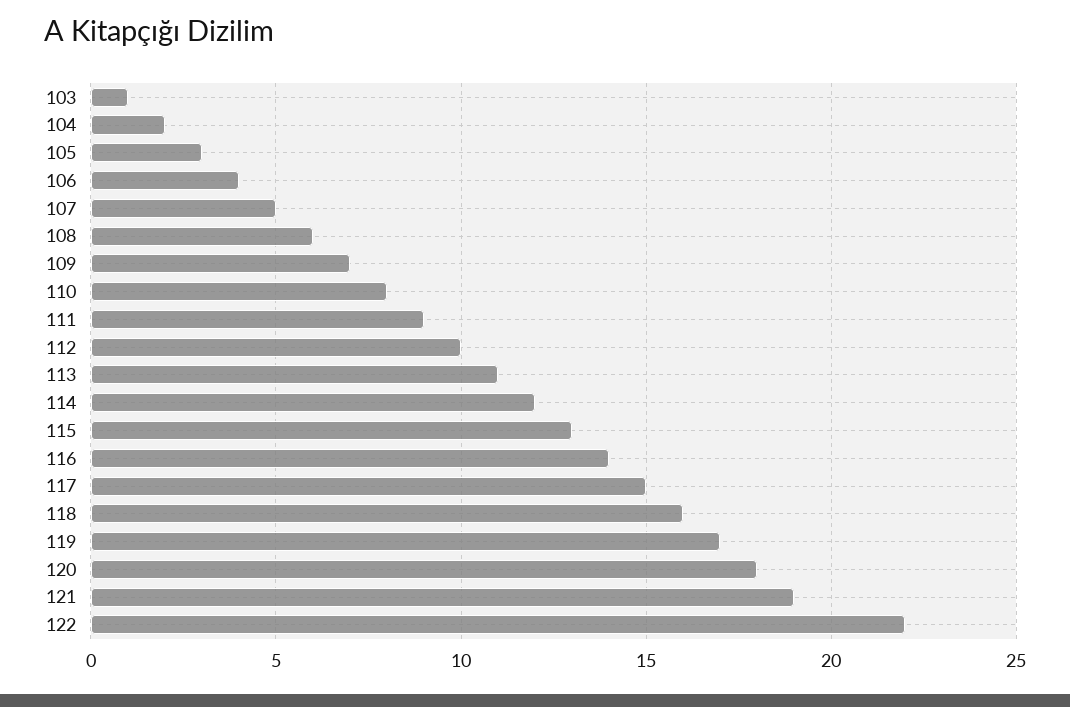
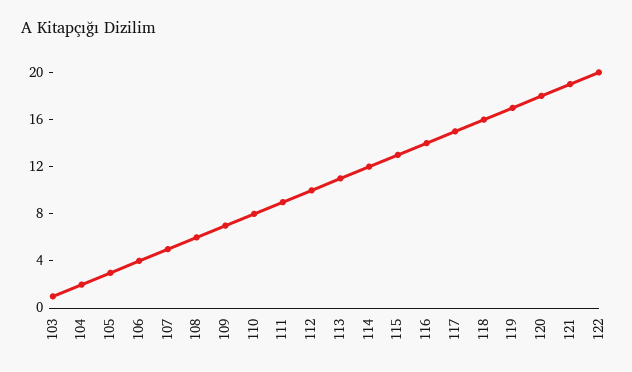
122: 22 -> 20

